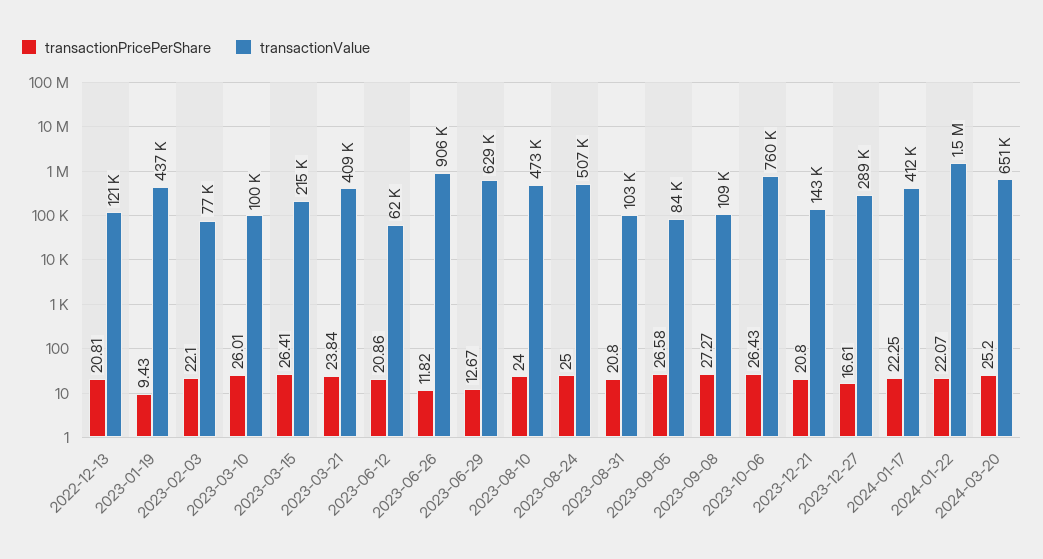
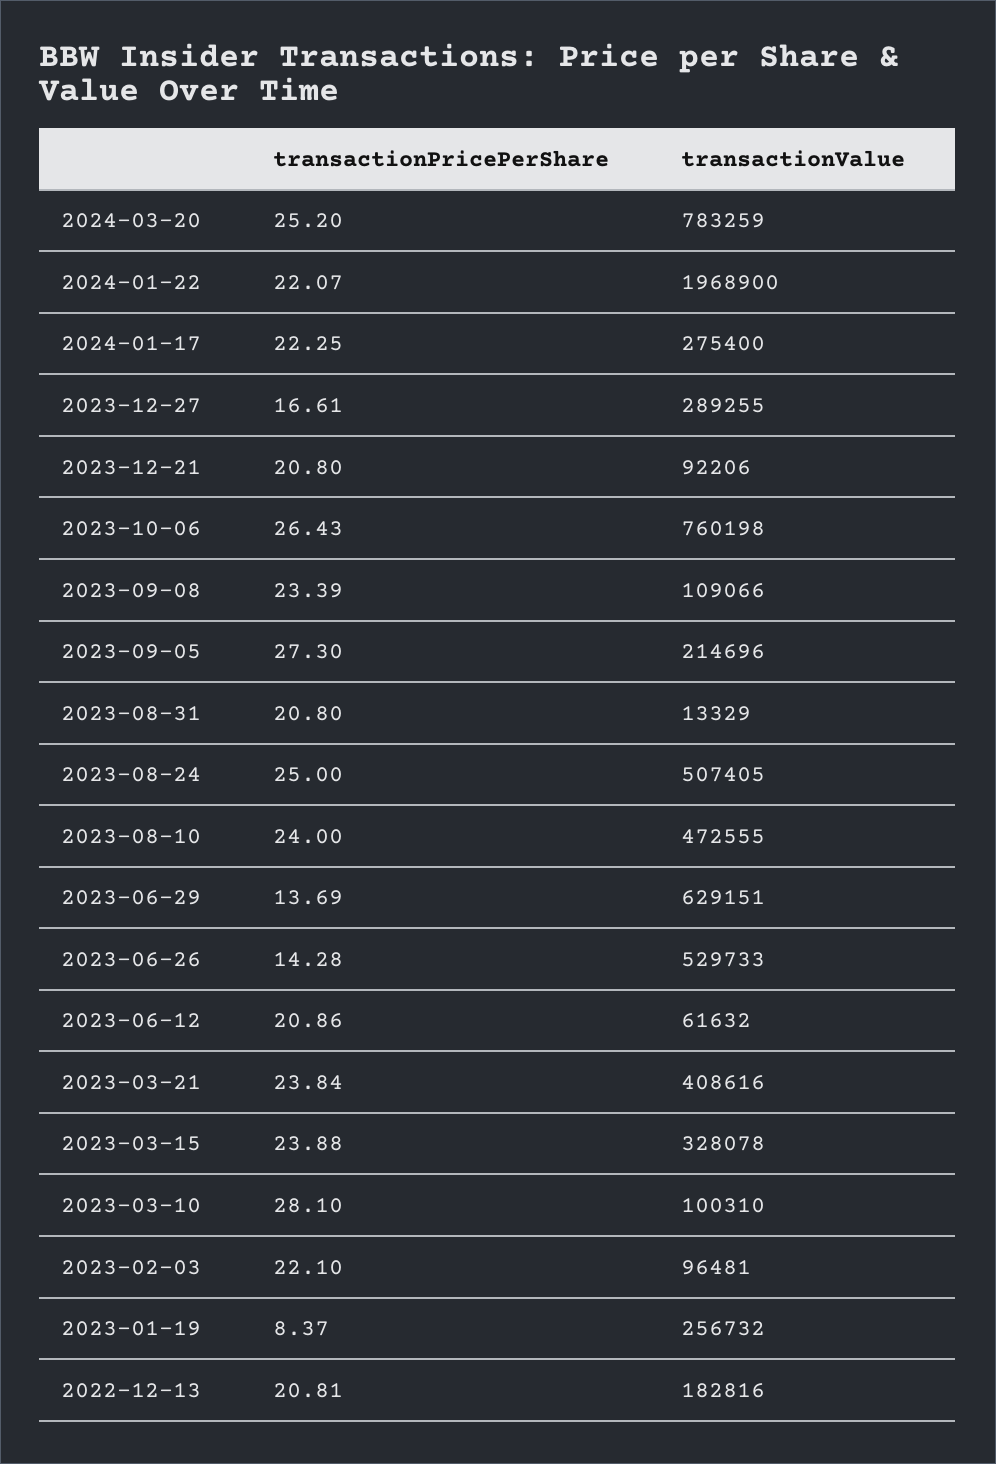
transactionValue, 2022-12-13: 121000 -> 182816
transactionPricePerShare, 2023-01-19: 9.43 -> 8.37
transactionValue, 2023-01-19: 437000 -> 256732
transactionValue, 2023-02-03: 77000 -> 96481
transactionPricePerShare, 2023-03-10: 26.01 -> 28.1
transactionPricePerShare, 2023-03-15: 26.41 -> 23.88
transactionValue, 2023-03-15: 215000 -> 328078
transactionPricePerShare, 2023-06-26: 11.82 -> 14.28
transactionValue, 2023-06-26: 906000 -> 529733
transactionPricePerShare, 2023-06-29: 12.67 -> 13.69
transactionValue, 2023-08-31: 103000 -> 13329
transactionPricePerShare, 2023-09-05: 26.58 -> 27.3
transactionValue, 2023-09-05: 84000 -> 214696
transactionPricePerShare, 2023-09-08: 27.27 -> 23.39
transactionValue, 2023-12-21: 143000 -> 92206
transactionValue, 2024-01-17: 412000 -> 275400
transactionValue, 2024-01-22: 1500000 -> 1968900
transactionValue, 2024-03-20: 651000 -> 783259

